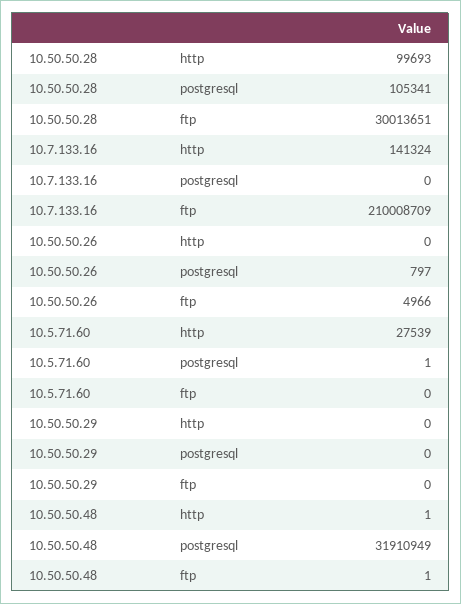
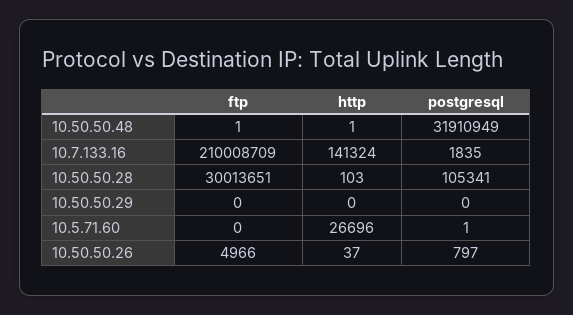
10.50.50.28, http: 99693 -> 103
10.7.133.16, postgresql: 0 -> 1835
10.50.50.26, http: 0 -> 37
10.5.71.60, http: 27539 -> 26696

